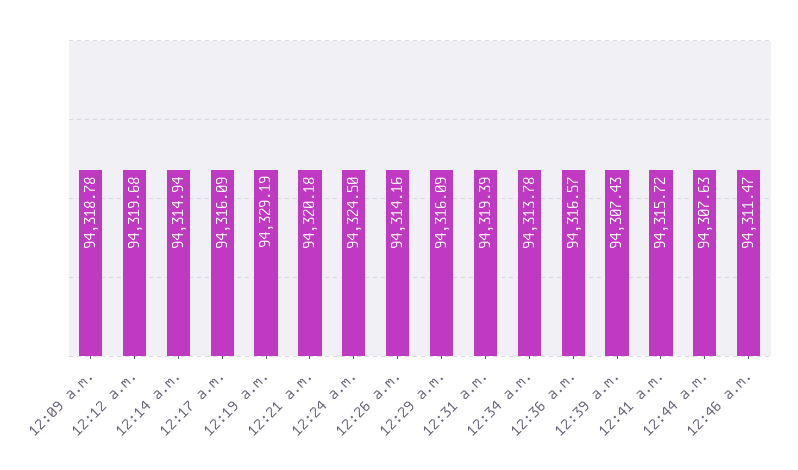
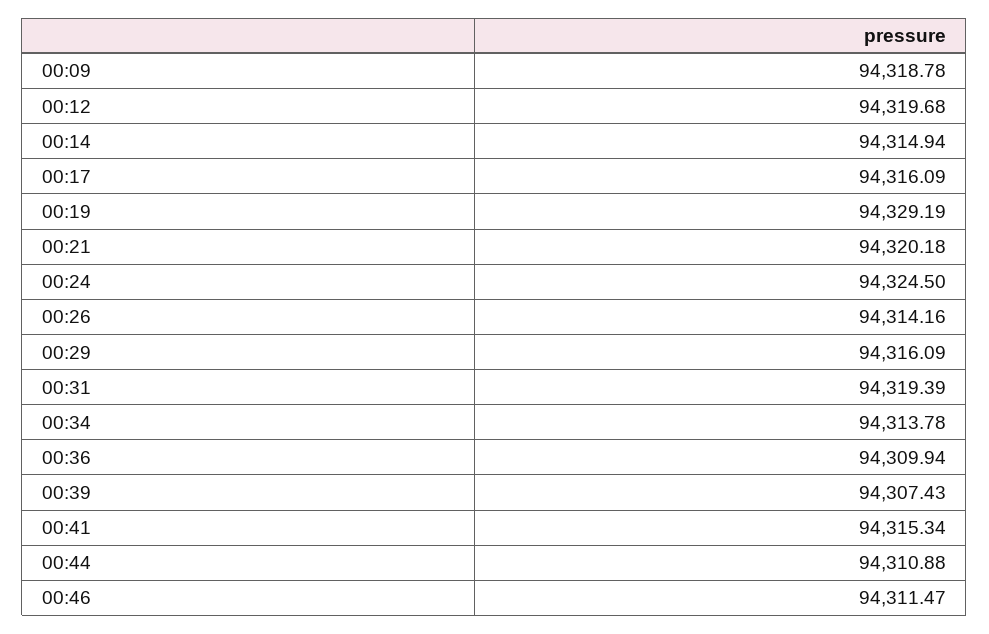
12:36 a.m.: 94316.57 -> 94309.94
12:41 a.m.: 94315.72 -> 94315.34
12:44 a.m.: 94307.63 -> 94310.88

